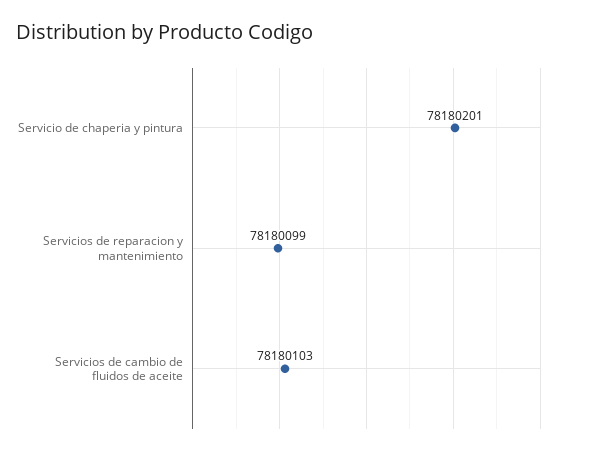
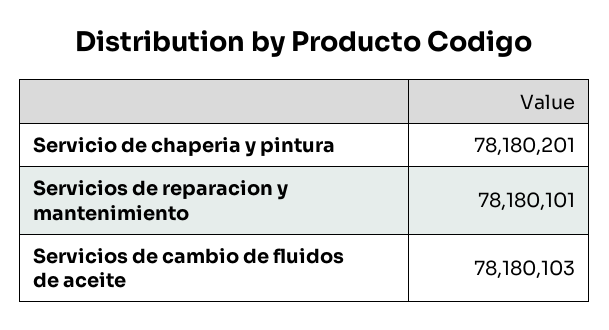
Servicios de reparacion y mantenimiento: 78180099 -> 78180101

